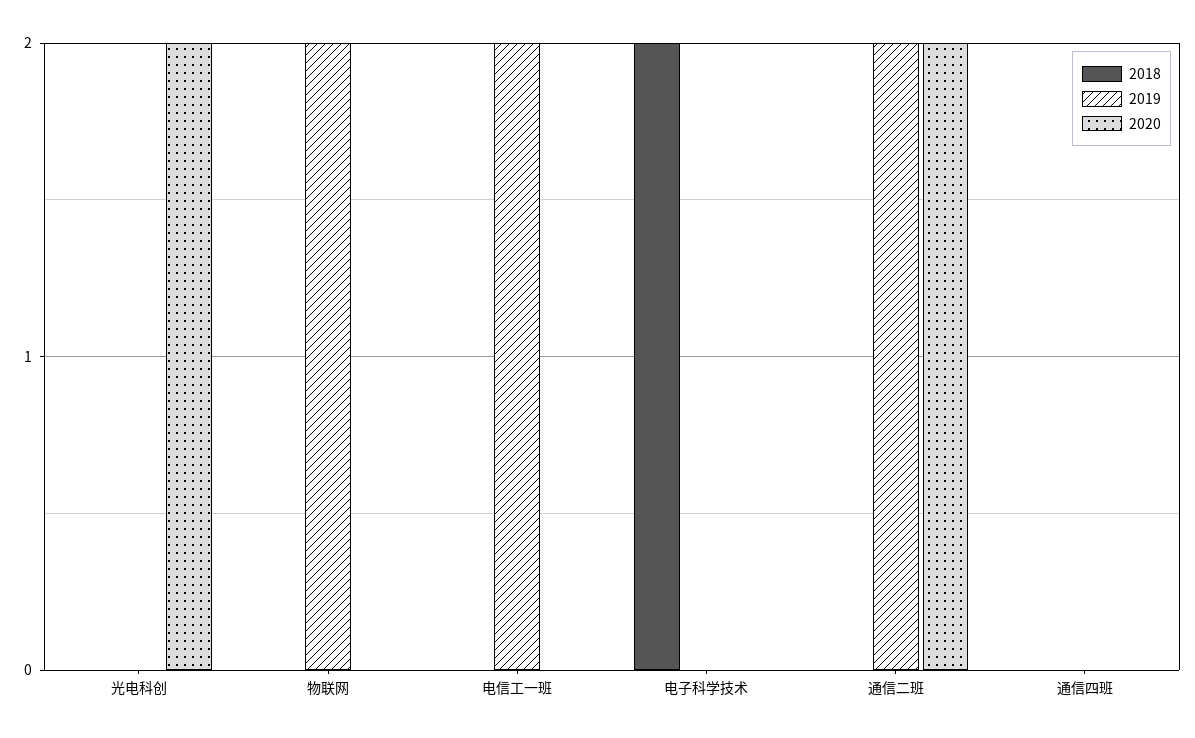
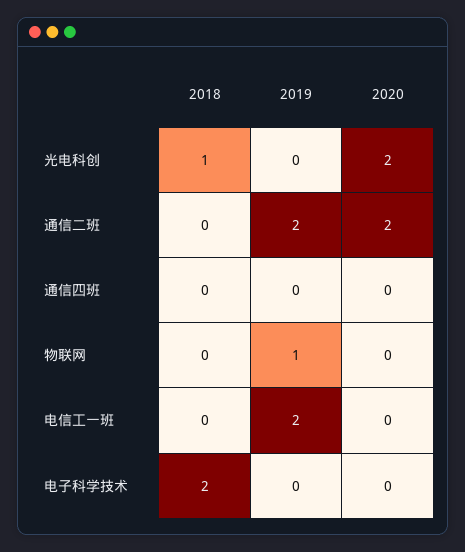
2018, 光电科创: 0 -> 1
2019, 物联网: 2 -> 1

